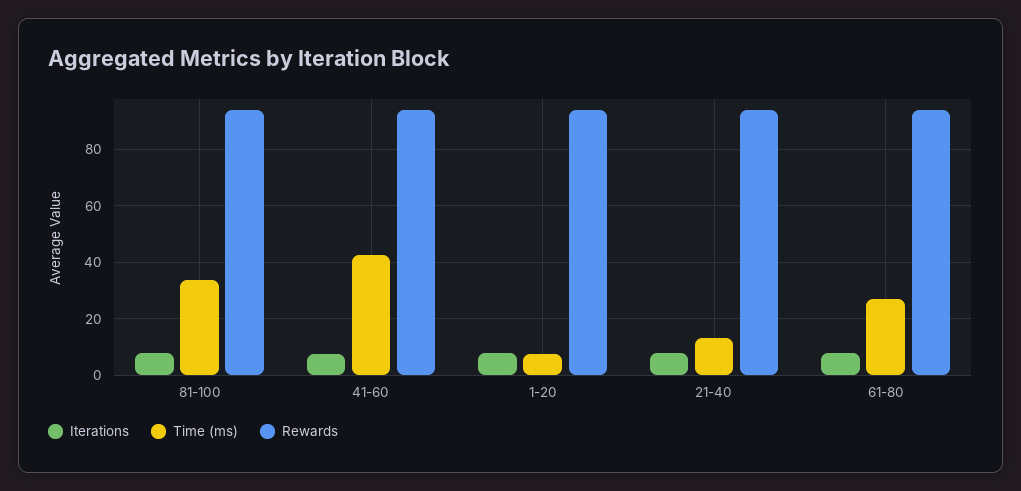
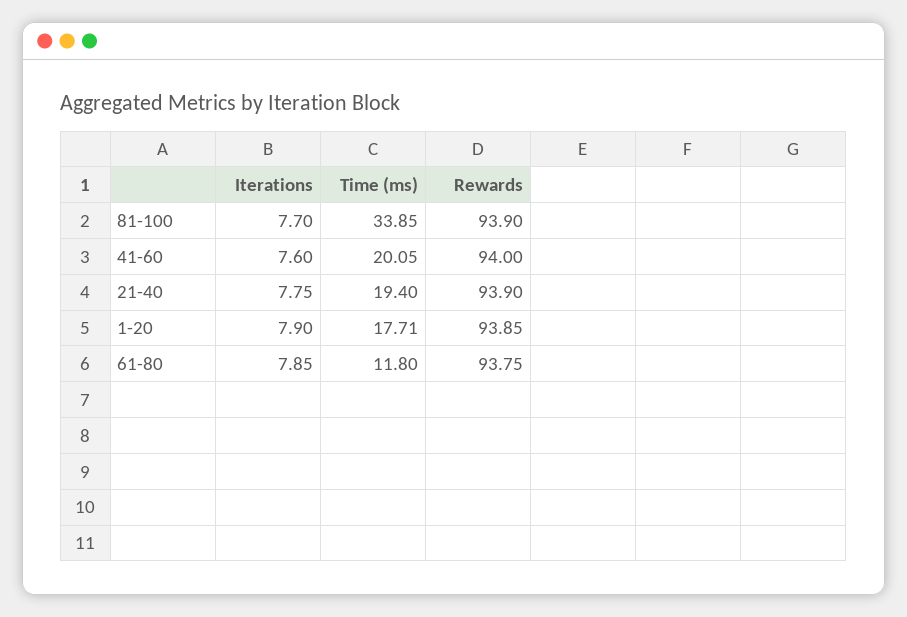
Time (ms), 41-60: 42.5 -> 20.05
Time (ms), 1-20: 7.5 -> 17.71
Time (ms), 21-40: 12.5 -> 19.4
Time (ms), 61-80: 27.5 -> 11.8

